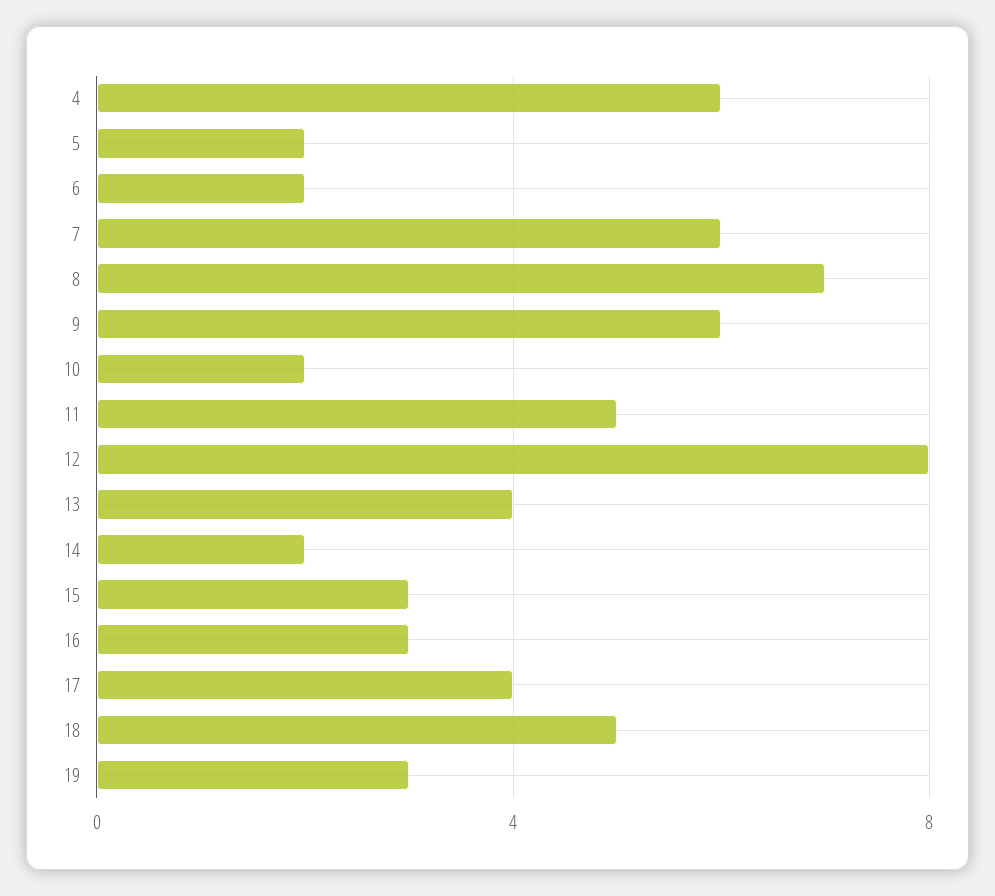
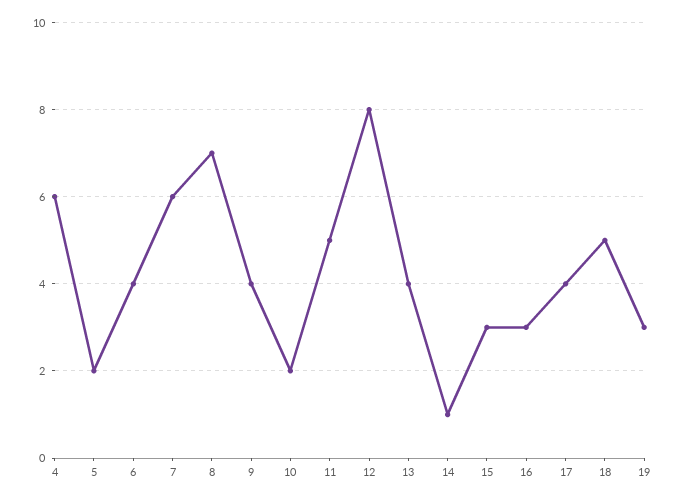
6: 2 -> 4
9: 6 -> 4
14: 2 -> 1

